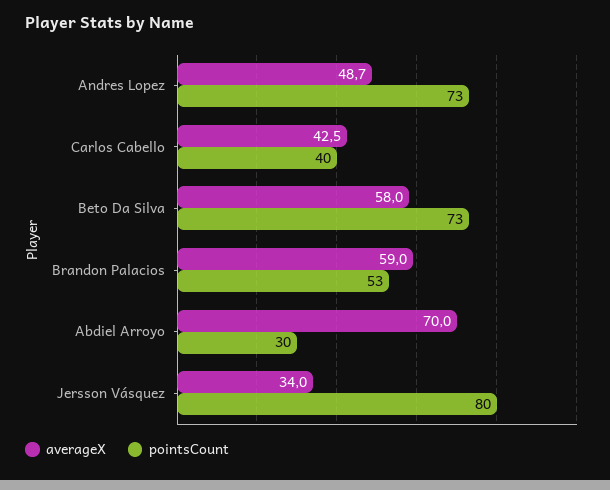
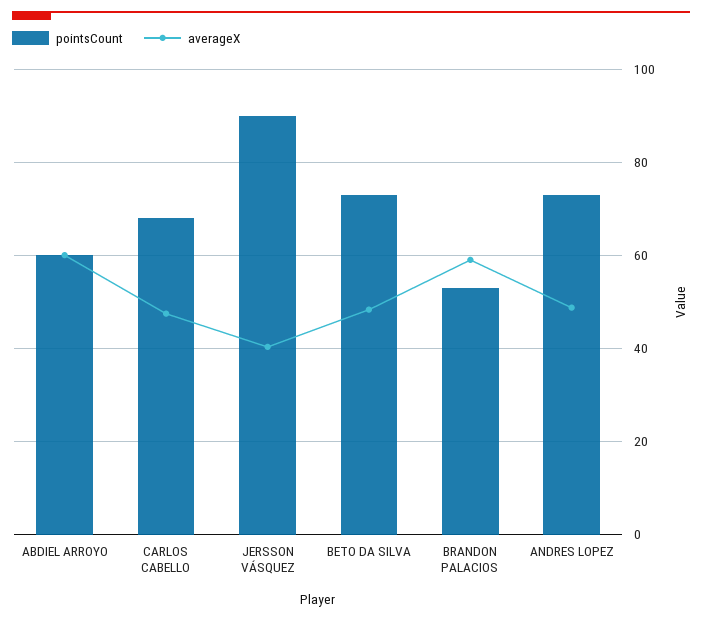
averageX, Carlos Cabello: 42.5 -> 48
pointsCount, Carlos Cabello: 40 -> 68
averageX, Beto Da Silva: 58 -> 48
averageX, Abdiel Arroyo: 70 -> 60
pointsCount, Abdiel Arroyo: 30 -> 60
averageX, Jersson Vásquez: 34 -> 40
pointsCount, Jersson Vásquez: 80 -> 90

